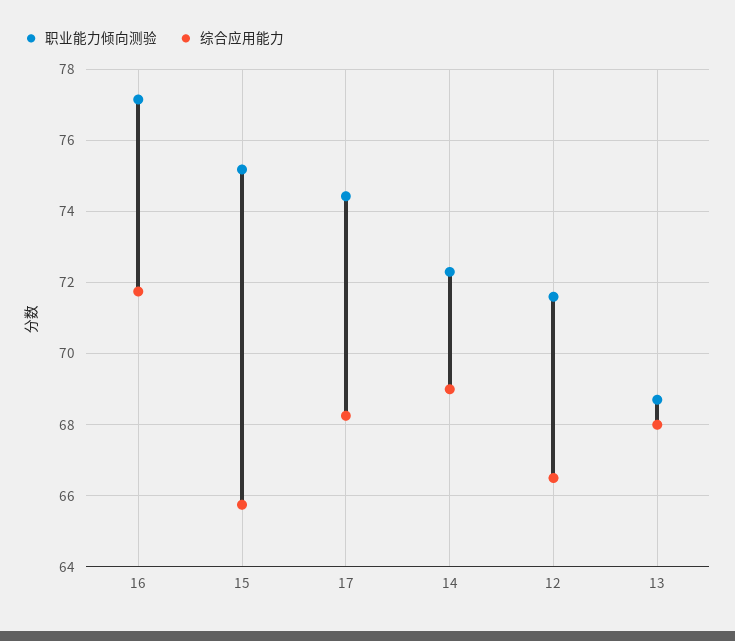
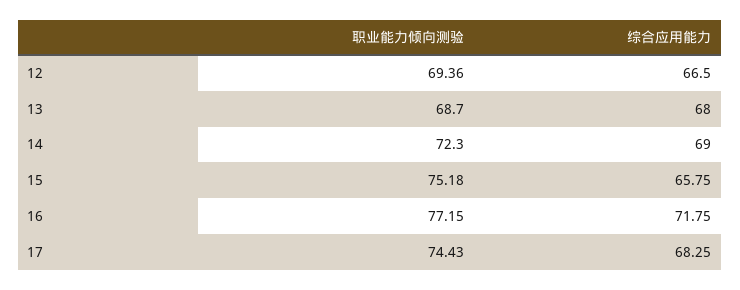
职业能力倾向测验, 12: 71.6 -> 69.36

